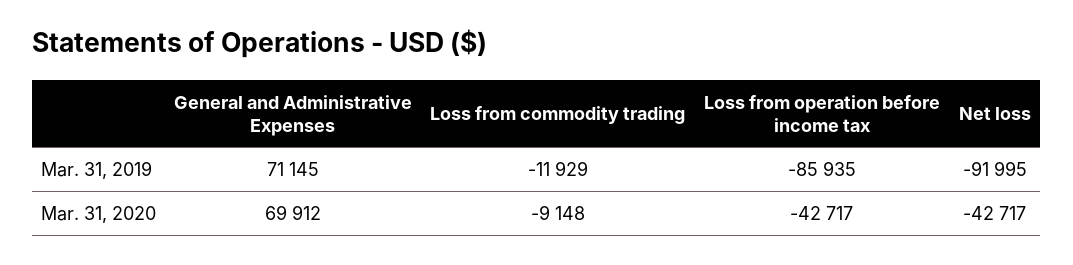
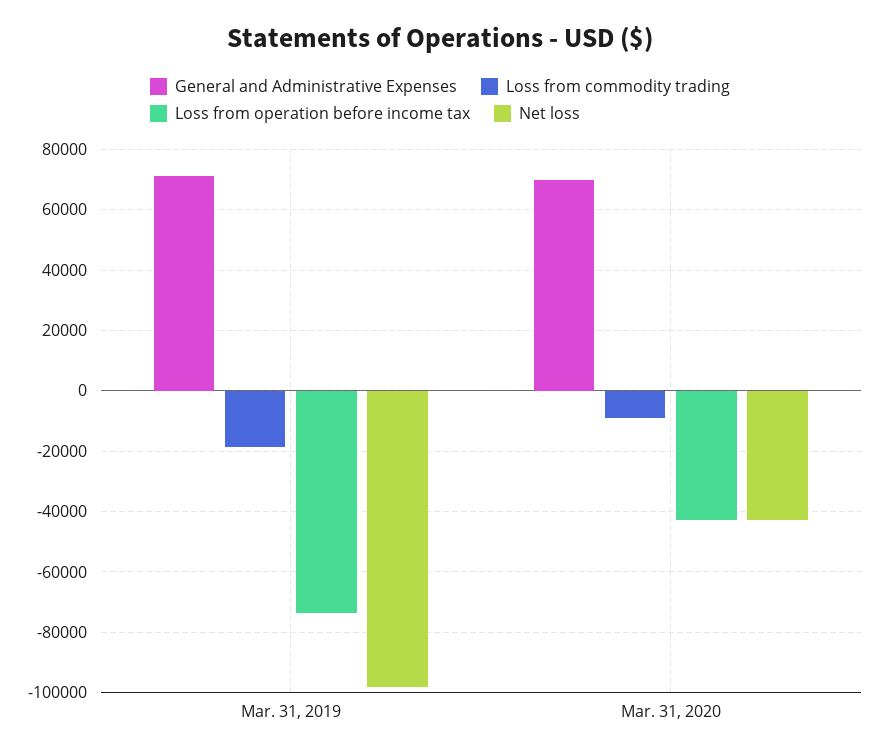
Loss from commodity trading, Mar. 31, 2019: -11929 -> -18000
Loss from operation before income tax, Mar. 31, 2019: -85935 -> -74000
Net loss, Mar. 31, 2019: -91995 -> -98000

